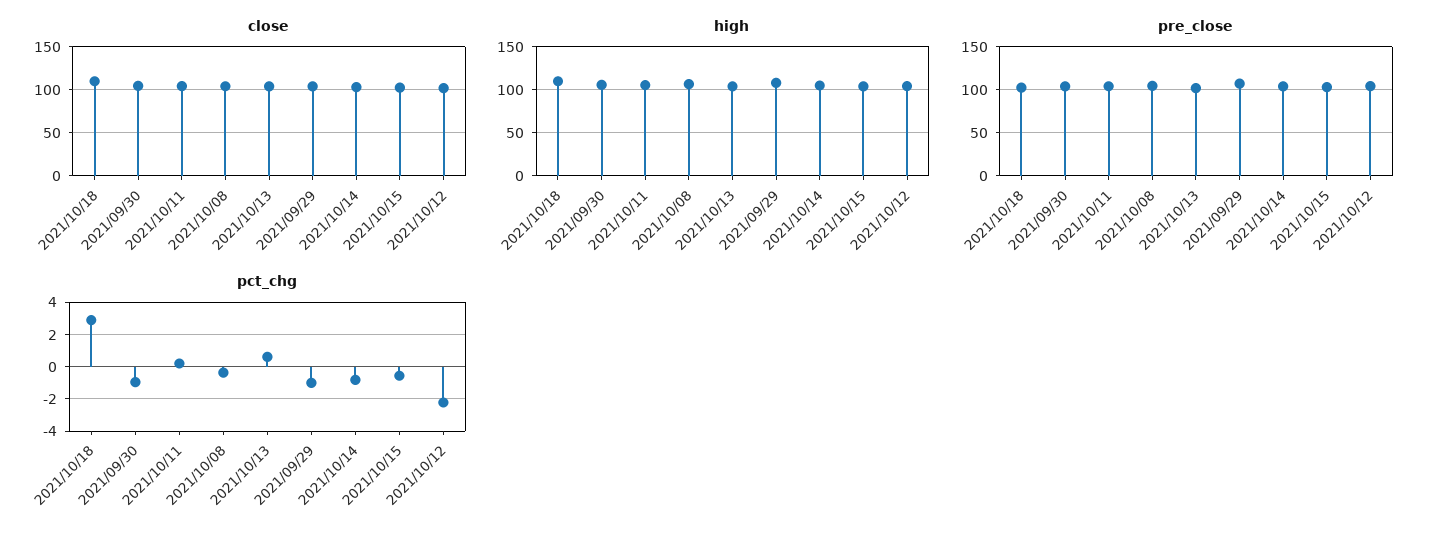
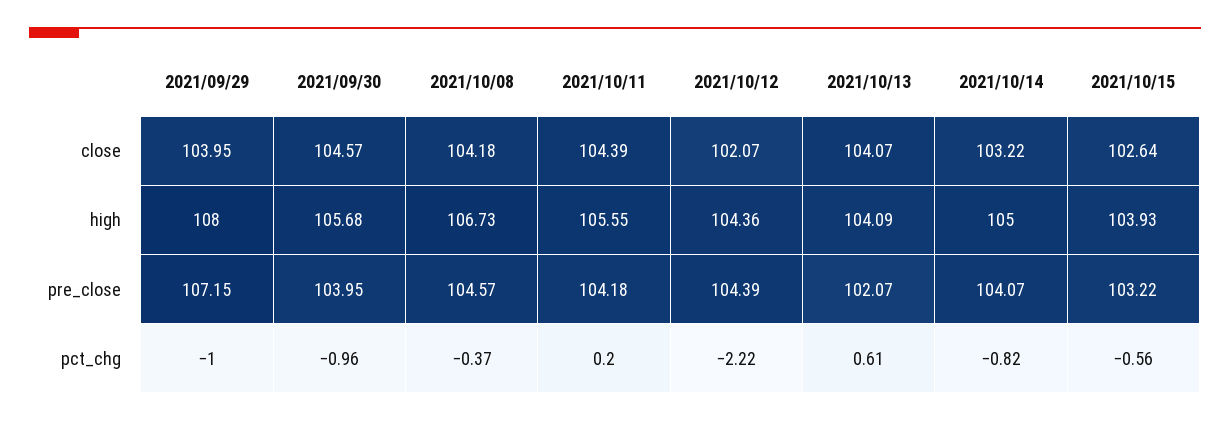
close, 2021/10/18: 110 -> none
high, 2021/10/18: 110 -> none
pre_close, 2021/10/18: 100 -> none
pct_chg, 2021/10/18: 3 -> none

